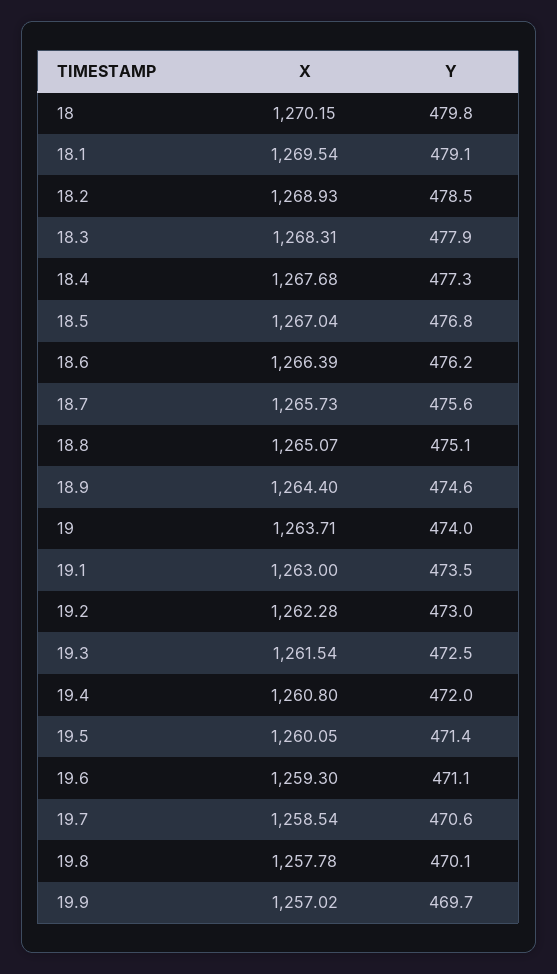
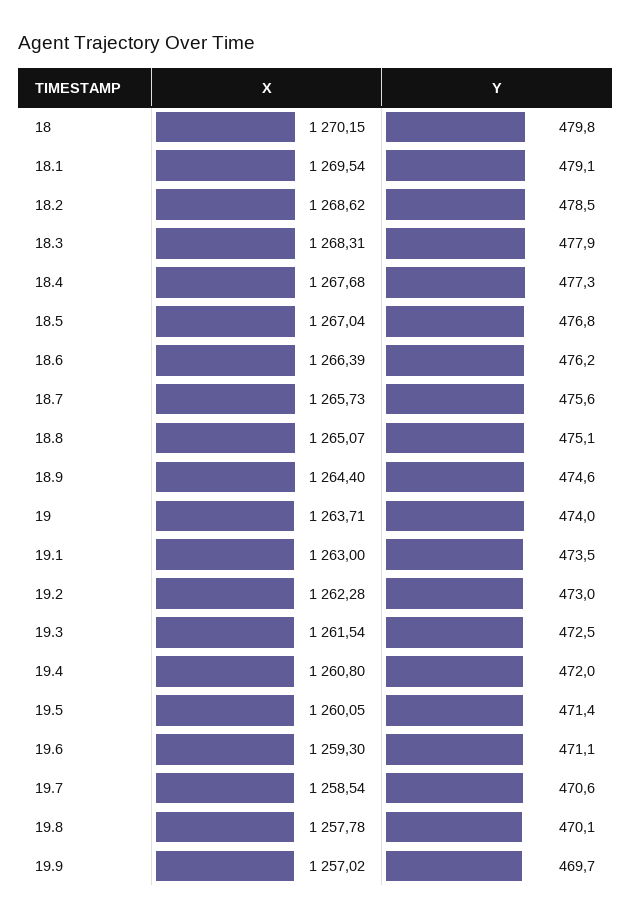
X, 18.2: 1268.93 -> 1268.62

